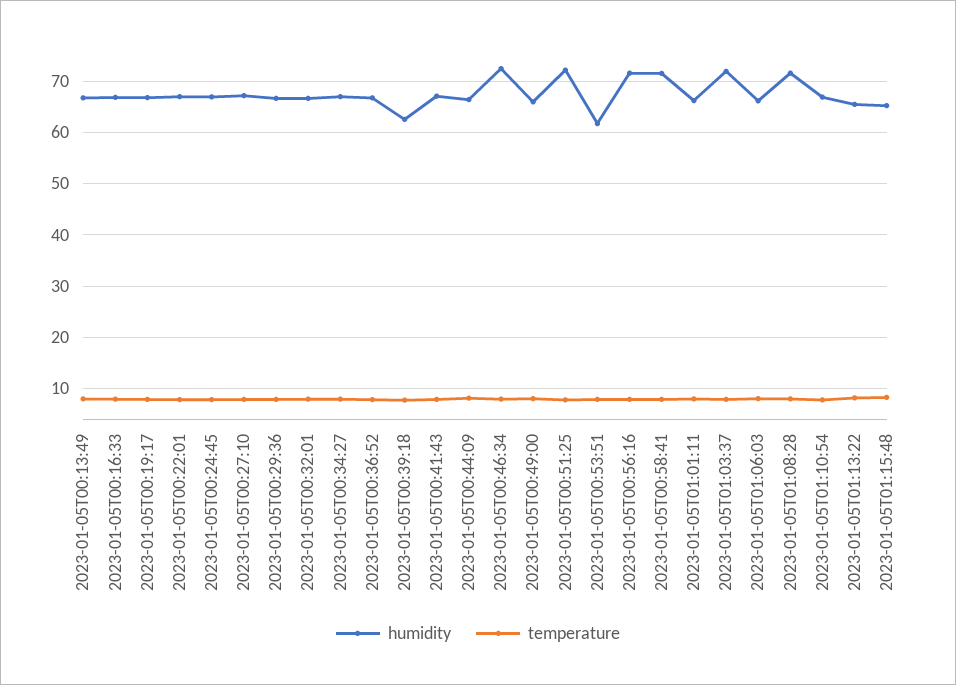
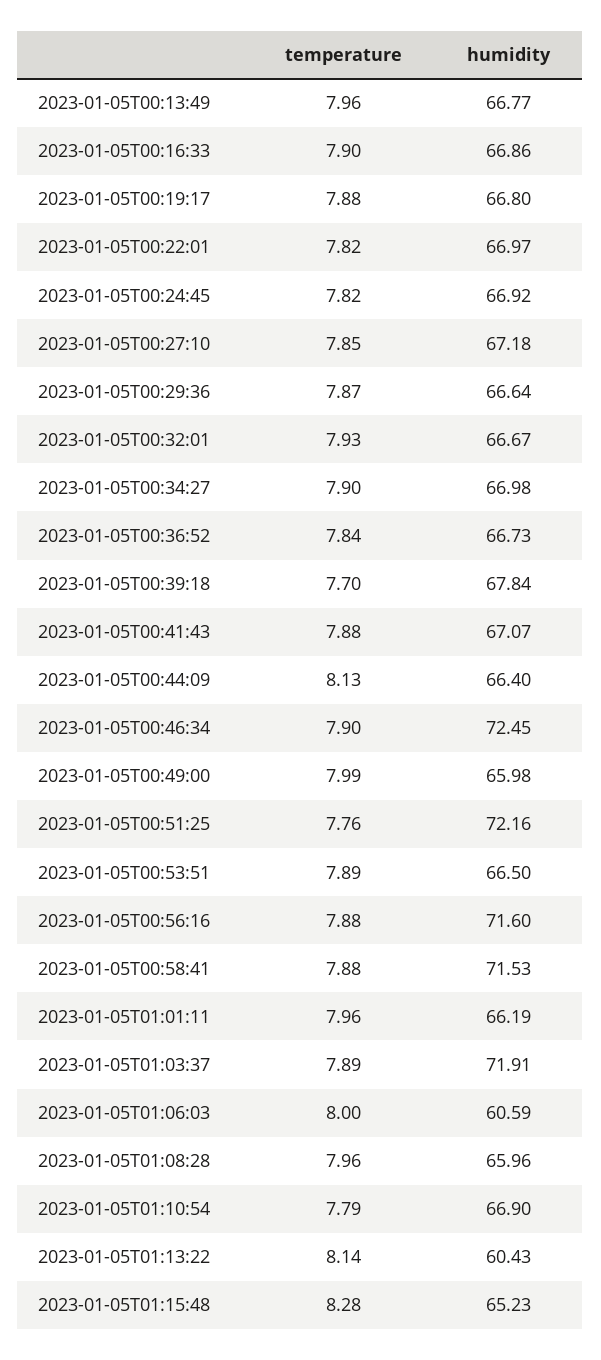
humidity, 2023-01-05T00:39:18: 62 -> 67.84
humidity, 2023-01-05T00:53:51: 62 -> 66.5
humidity, 2023-01-05T01:06:03: 66 -> 60.59
humidity, 2023-01-05T01:08:28: 72 -> 65.96
humidity, 2023-01-05T01:13:22: 66 -> 60.43

